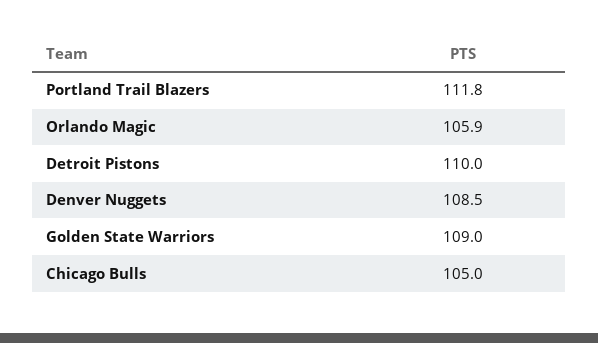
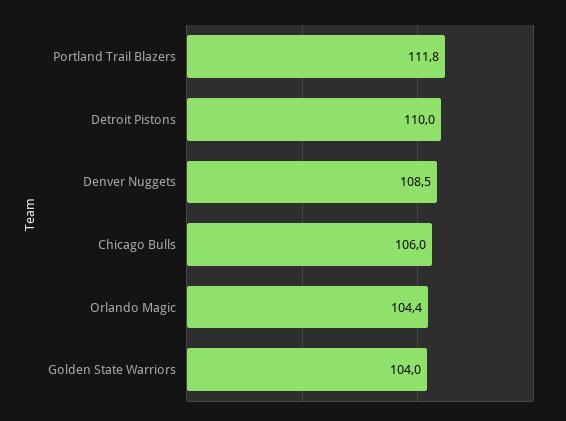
Orlando Magic: 105.9 -> 104.4
Golden State Warriors: 109 -> 104
Chicago Bulls: 105 -> 106

